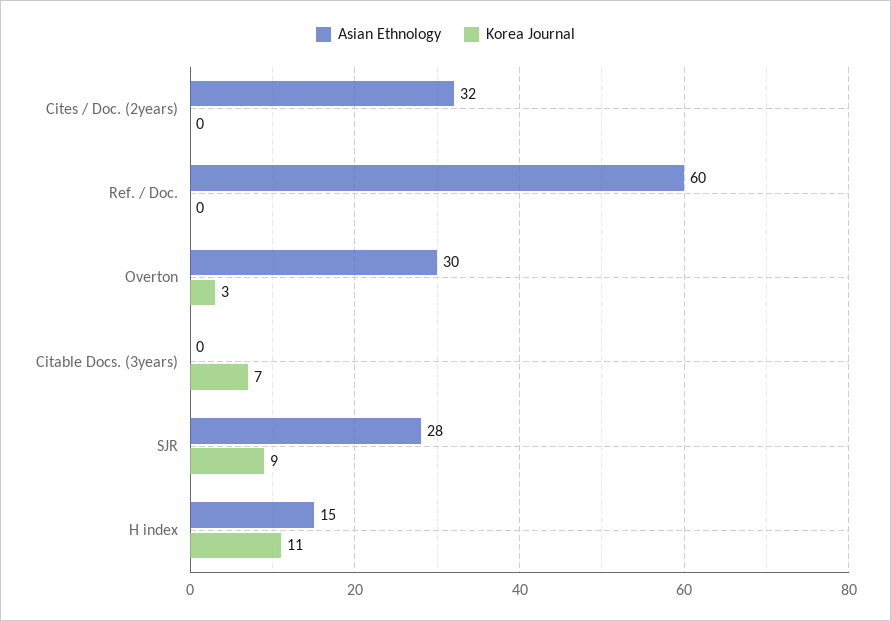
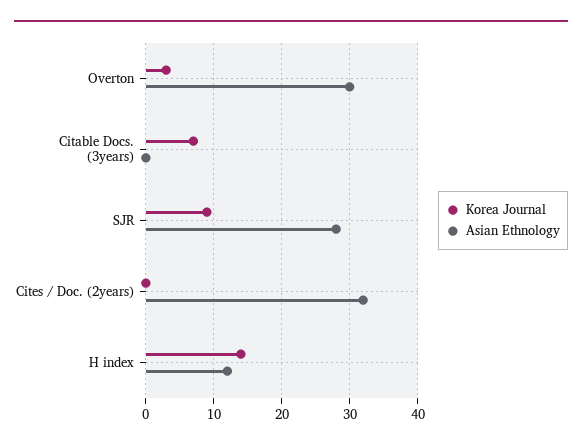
Asian Ethnology, Ref. / Doc.: 60 -> none
Korea Journal, Ref. / Doc.: 0 -> none
Asian Ethnology, H index: 15 -> 12
Korea Journal, H index: 11 -> 14

